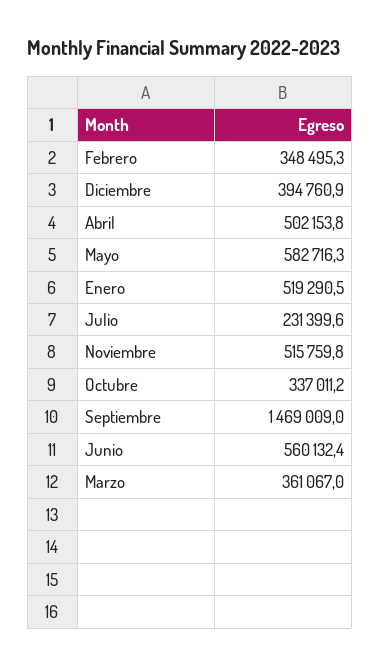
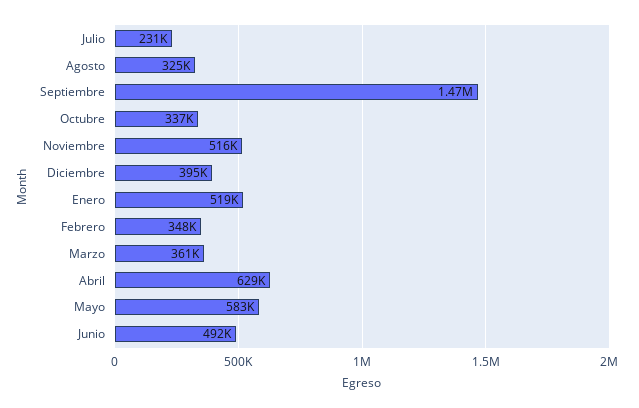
Abril: 502153.8 -> 629000
Junio: 560132.4 -> 492000
Agosto: none -> 325000

